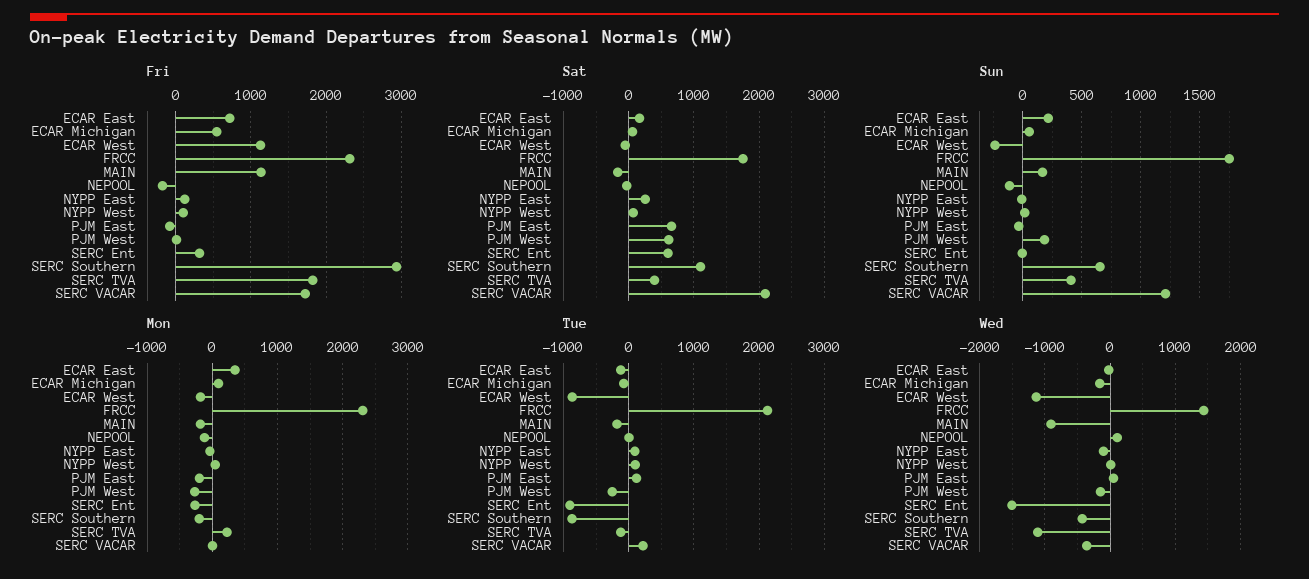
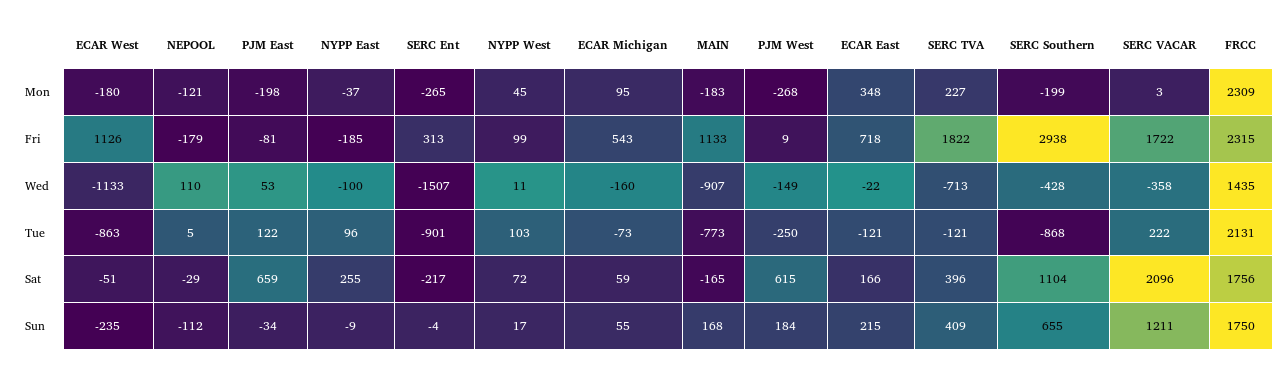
Fri, NYPP East: 100 -> -185
Sat, SERC Ent: 600 -> -217
Tue, MAIN: -200 -> -773
Wed, SERC TVA: -1100 -> -713

